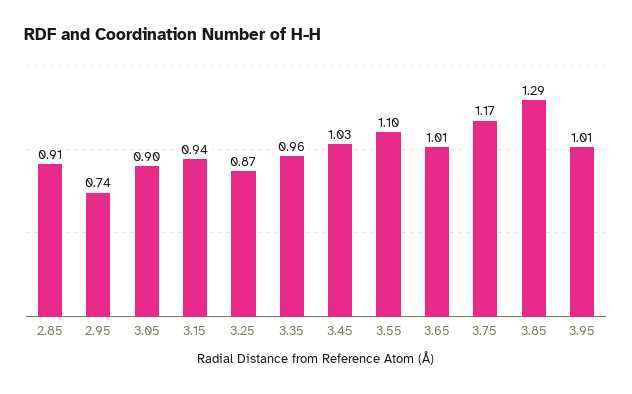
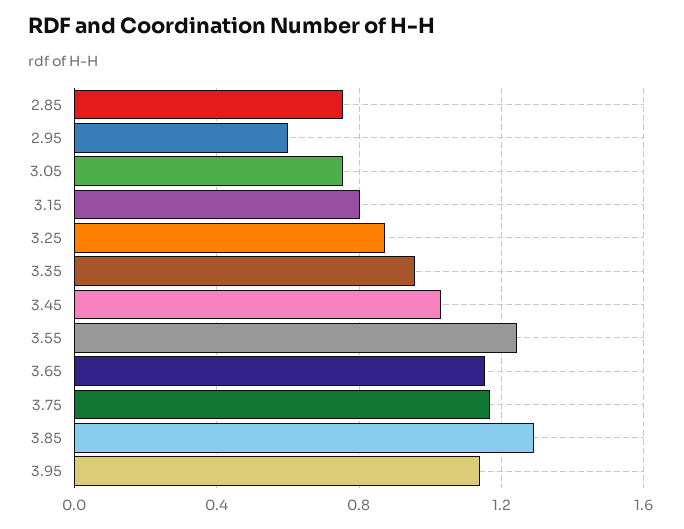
2.85: 0.91 -> 0.75
2.95: 0.74 -> 0.6
3.05: 0.9 -> 0.75
3.15: 0.94 -> 0.8
3.55: 1.1 -> 1.25
3.65: 1.01 -> 1.15
3.95: 1.01 -> 1.15

